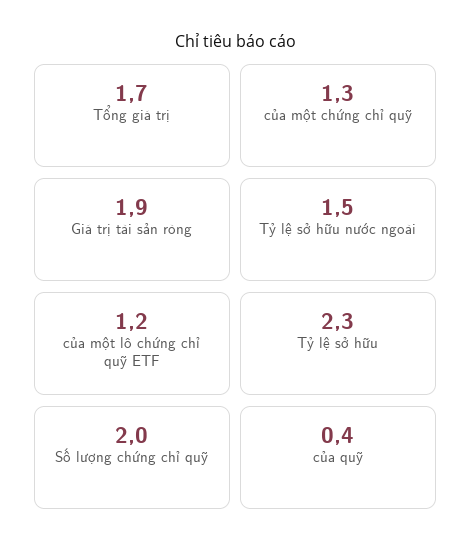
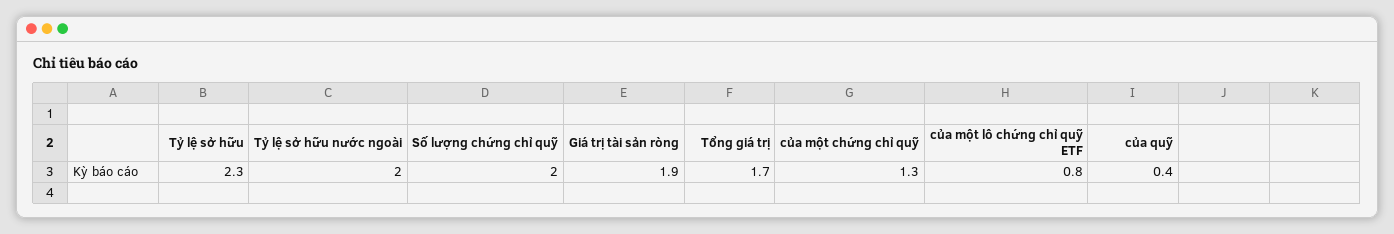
Tỷ lệ sở hữu nước ngoài: 1.5 -> 2
của một lô chứng chỉ quỹ ETF: 1.2 -> 0.8

